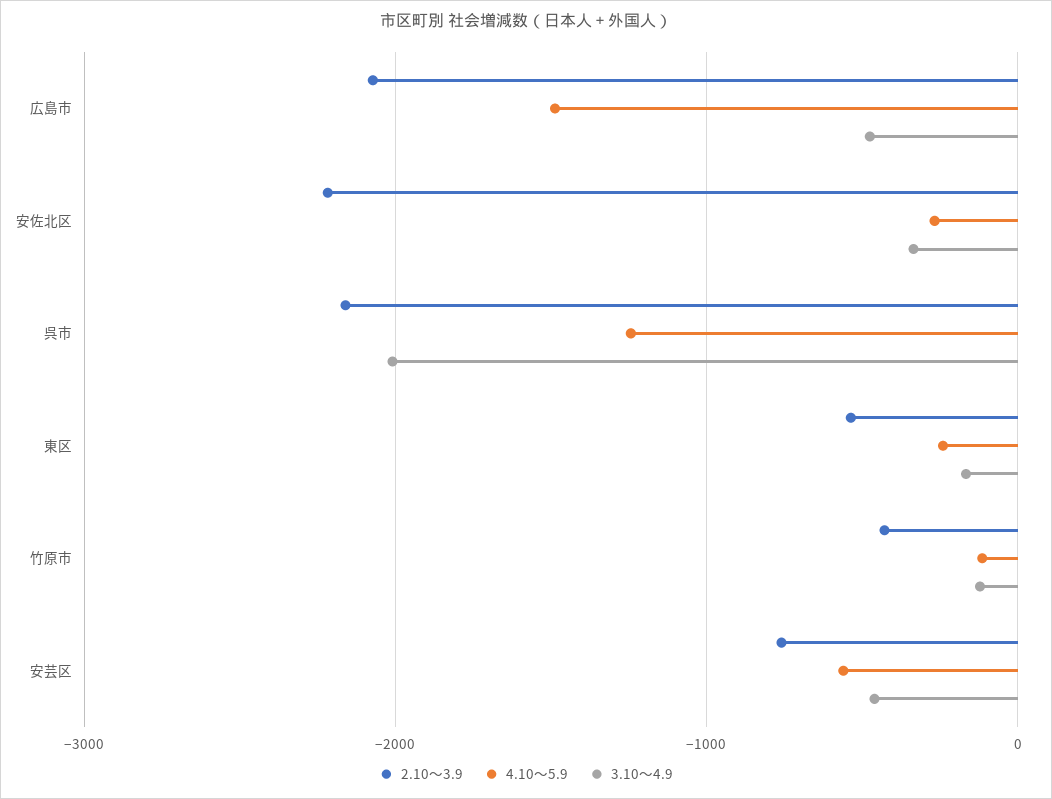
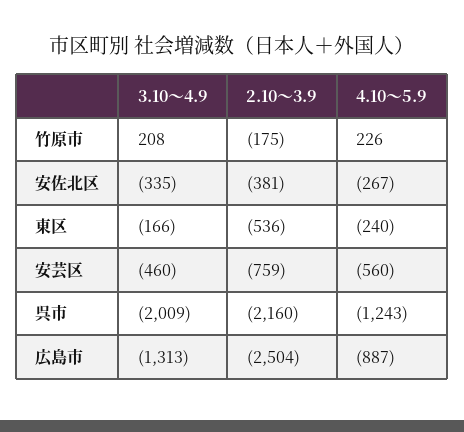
2.10～3.9, 広島市: -2100 -> -2504
4.10～5.9, 広島市: -1500 -> -887
3.10～4.9, 広島市: -500 -> -1313
2.10～3.9, 安佐北区: -2200 -> -381
2.10～3.9, 竹原市: -400 -> -175
4.10～5.9, 竹原市: -100 -> 226
3.10～4.9, 竹原市: -100 -> 208

